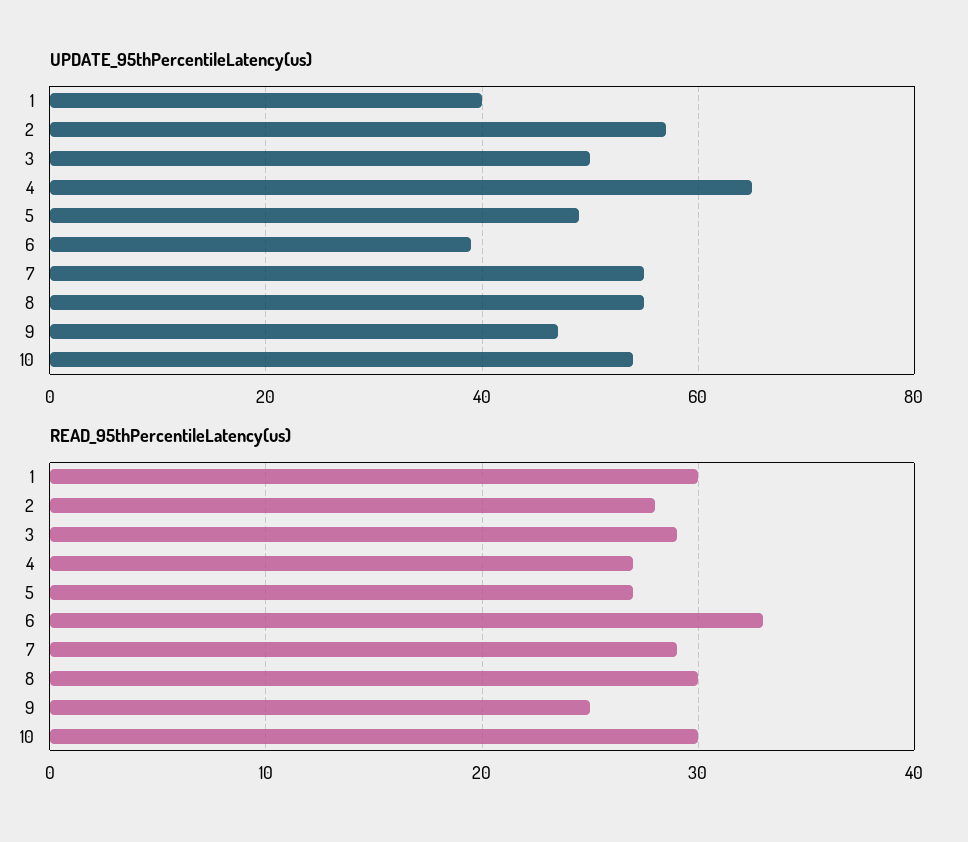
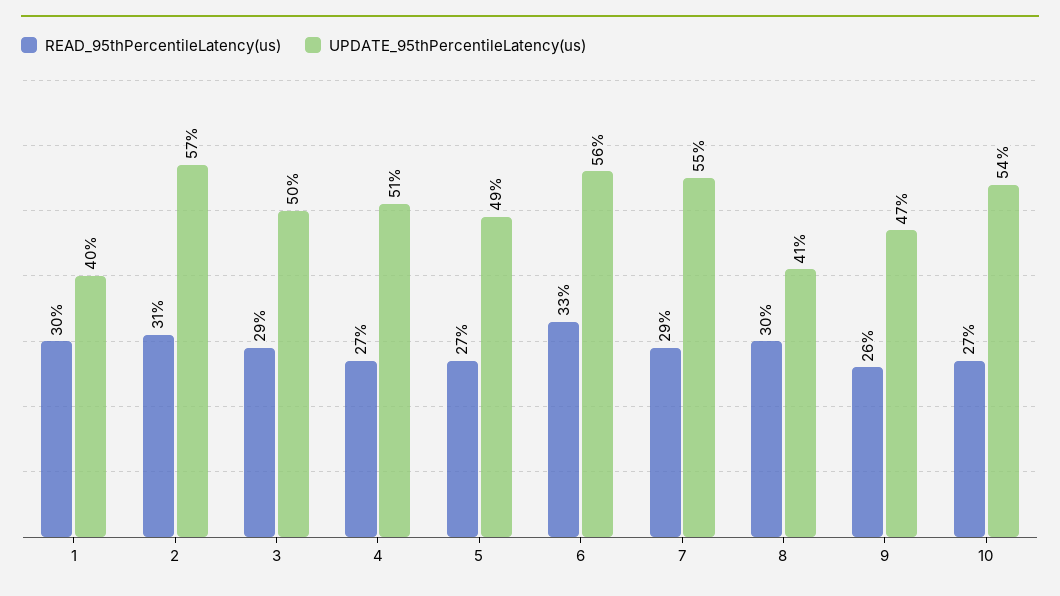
UPDATE_95thPercentileLatency(us), 4: 65 -> 51
UPDATE_95thPercentileLatency(us), 6: 40 -> 56
UPDATE_95thPercentileLatency(us), 8: 55 -> 41
READ_95thPercentileLatency(us), 2: 28 -> 31
READ_95thPercentileLatency(us), 9: 25 -> 26
READ_95thPercentileLatency(us), 10: 30 -> 27

